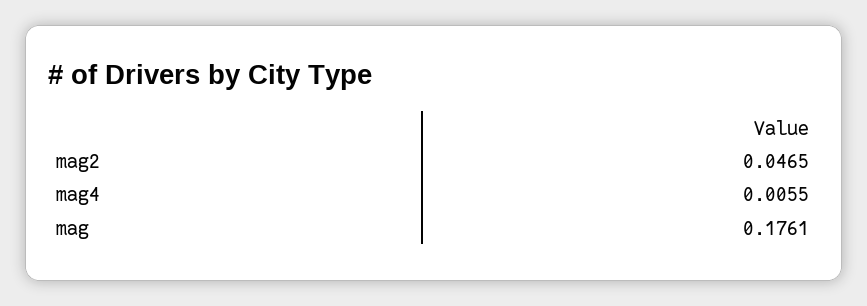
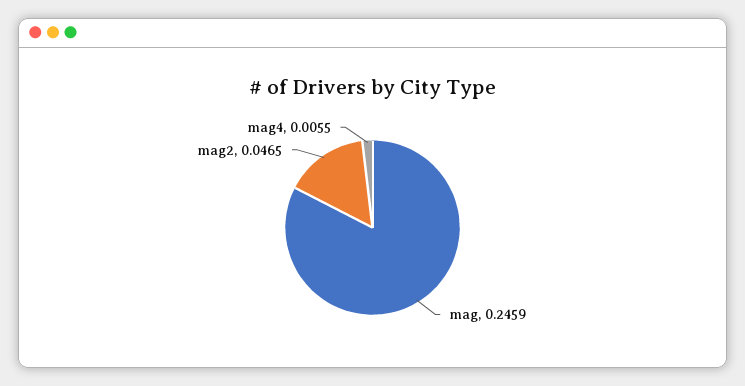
mag: 0.1761 -> 0.2459

